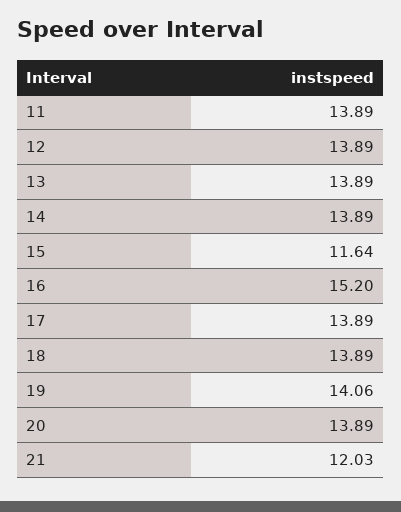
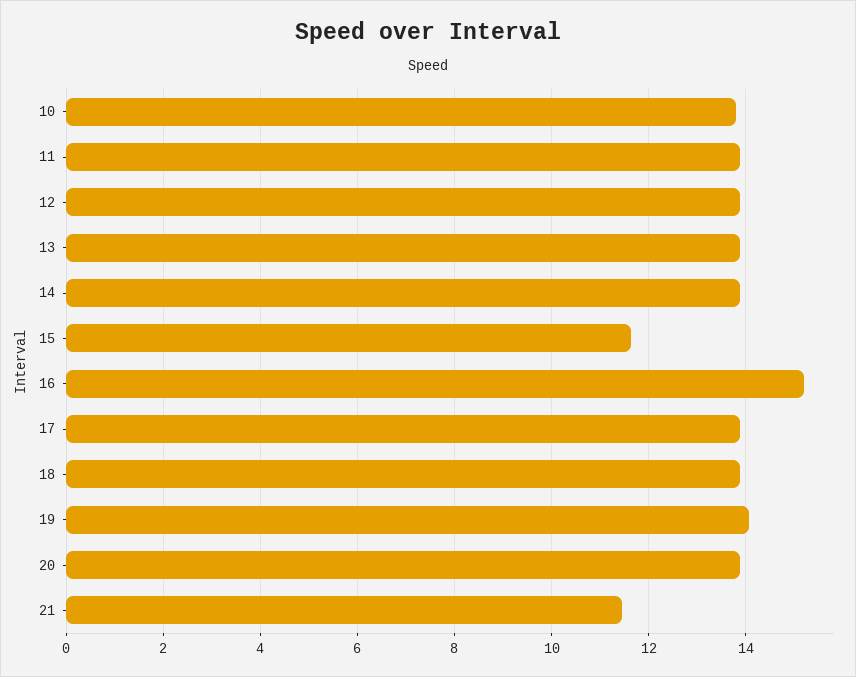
21: 12.03 -> 11.4
10: none -> 13.8

